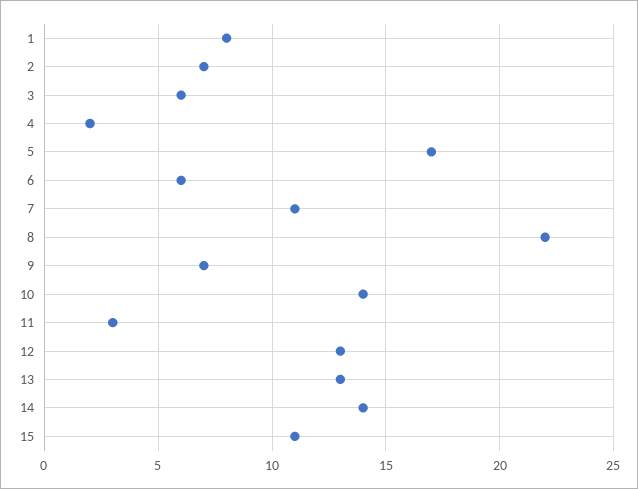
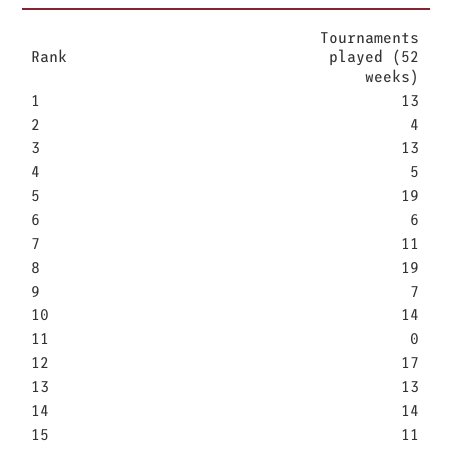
1: 8 -> 13
2: 7 -> 4
3: 6 -> 13
4: 2 -> 5
5: 17 -> 19
8: 22 -> 19
11: 3 -> 0
12: 13 -> 17

